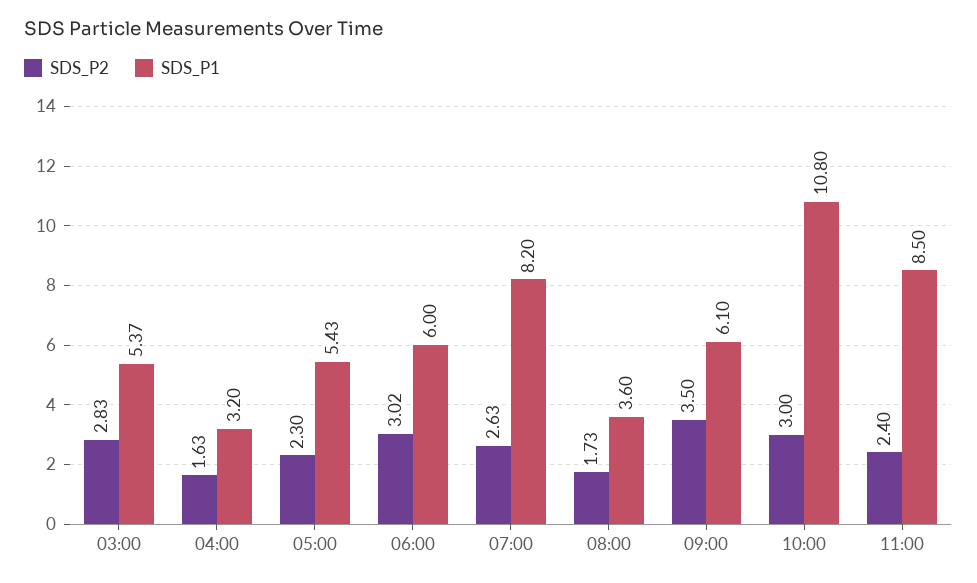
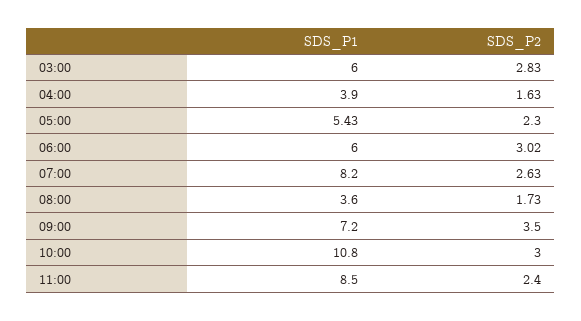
SDS_P1, 03:00: 5.37 -> 6
SDS_P1, 04:00: 3.2 -> 3.9
SDS_P1, 09:00: 6.1 -> 7.2

